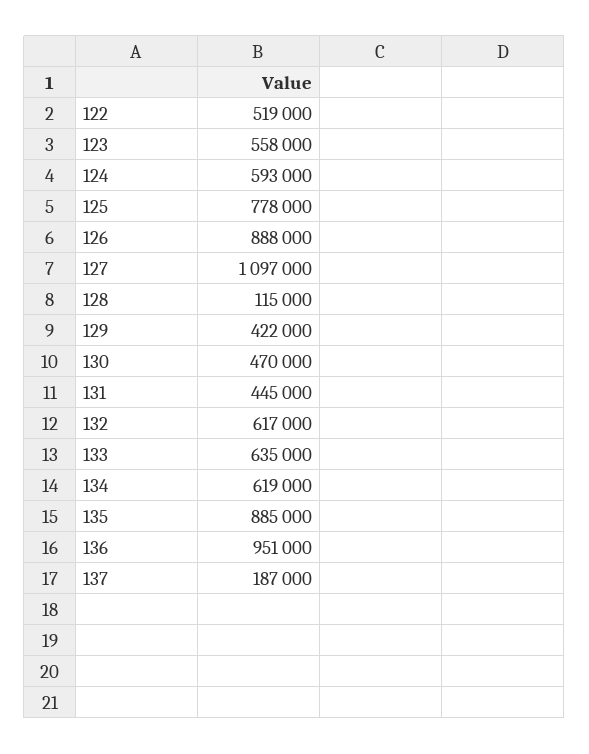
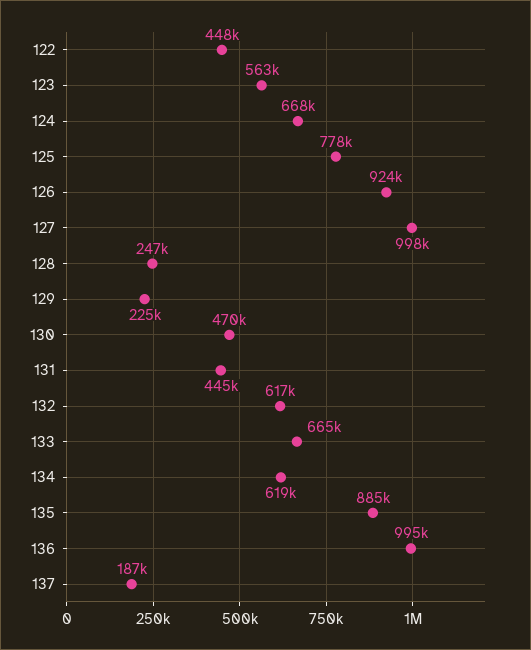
122: 519000 -> 448000
123: 558000 -> 563000
124: 593000 -> 668000
126: 888000 -> 924000
127: 1097000 -> 998000
128: 115000 -> 247000
129: 422000 -> 225000
133: 635000 -> 665000
136: 951000 -> 995000

